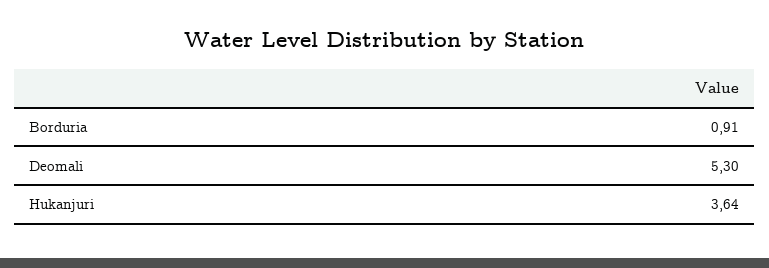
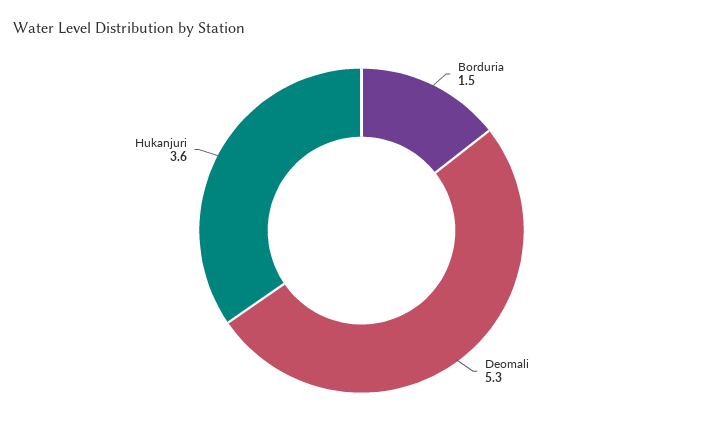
Borduria: 0.91 -> 1.5

